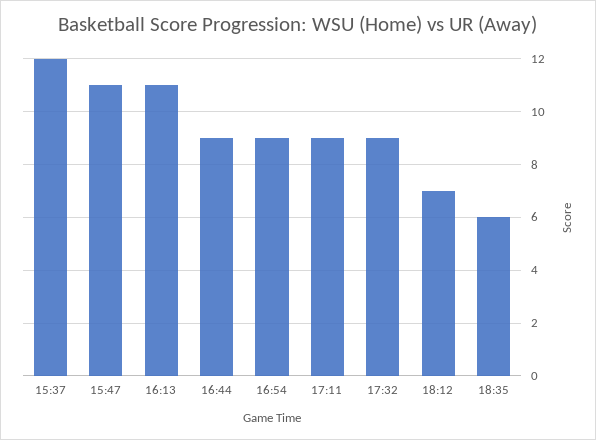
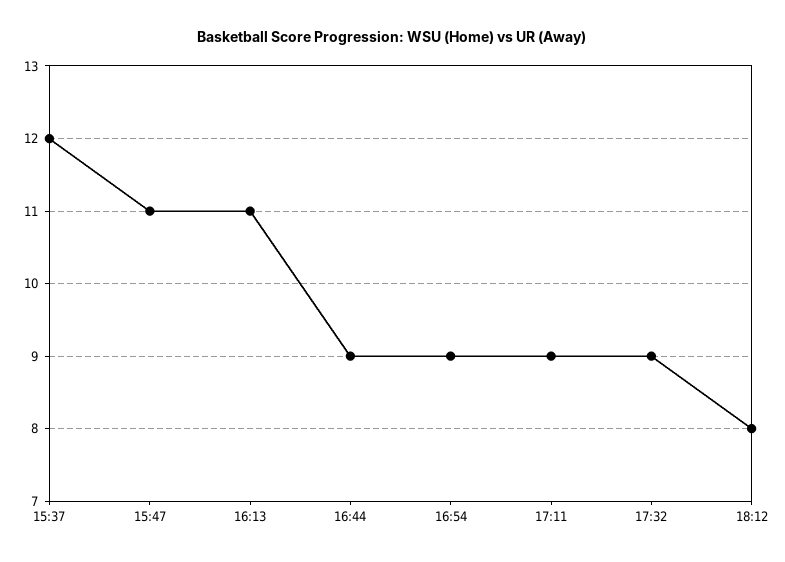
18:12: 7 -> 8
18:35: 6 -> none

